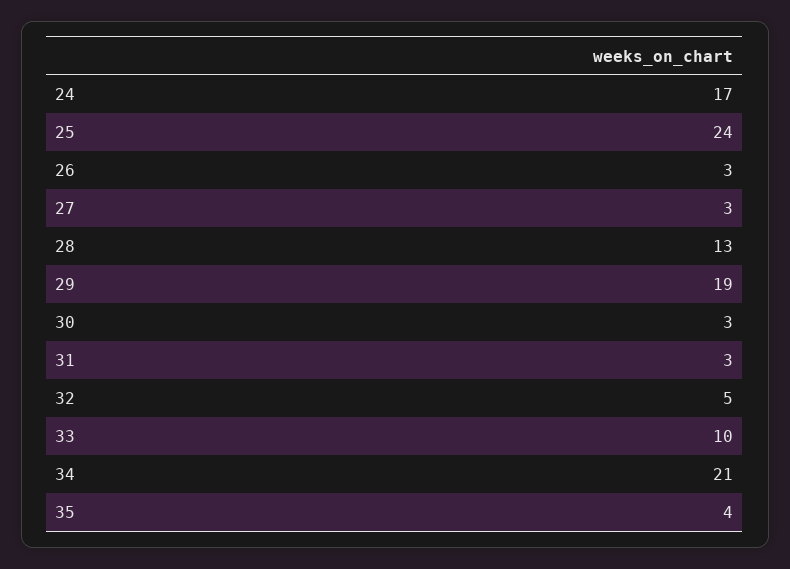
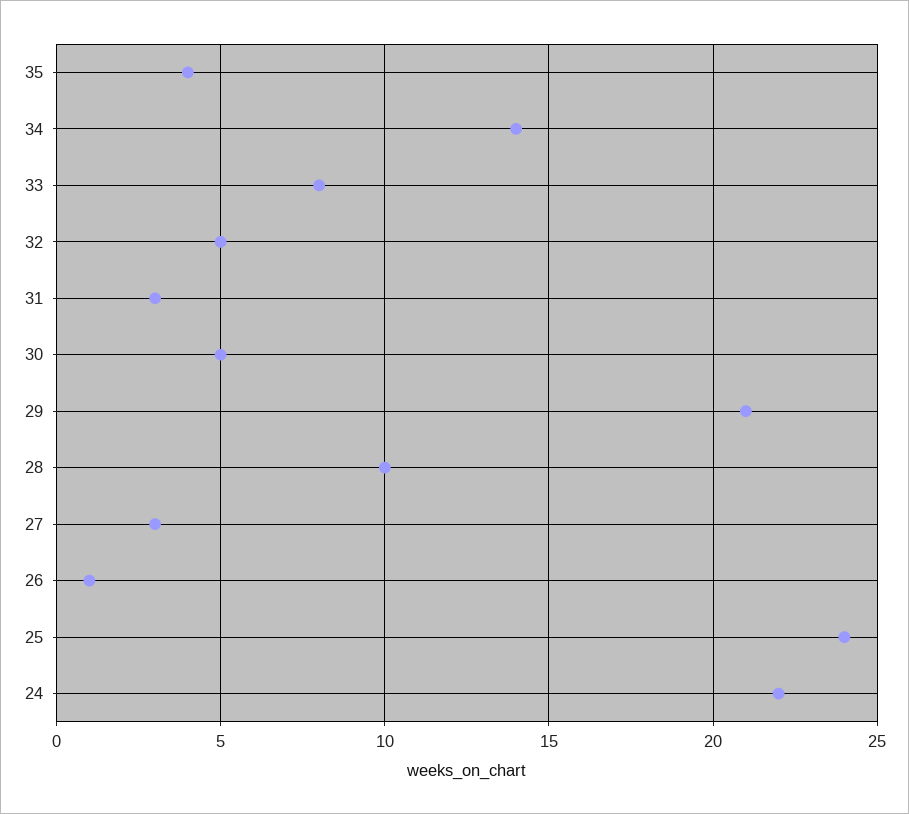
24: 17 -> 22
26: 3 -> 1
28: 13 -> 10
29: 19 -> 21
30: 3 -> 5
33: 10 -> 8
34: 21 -> 14

